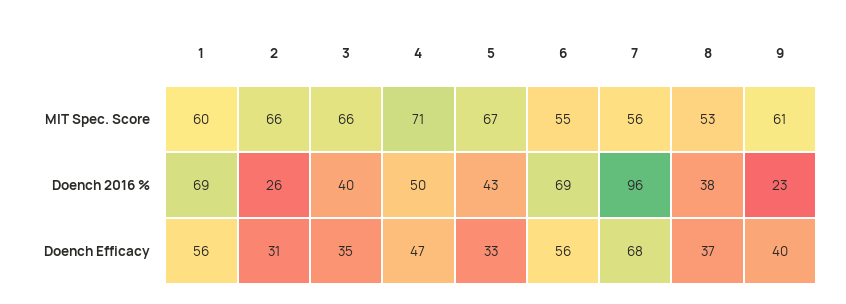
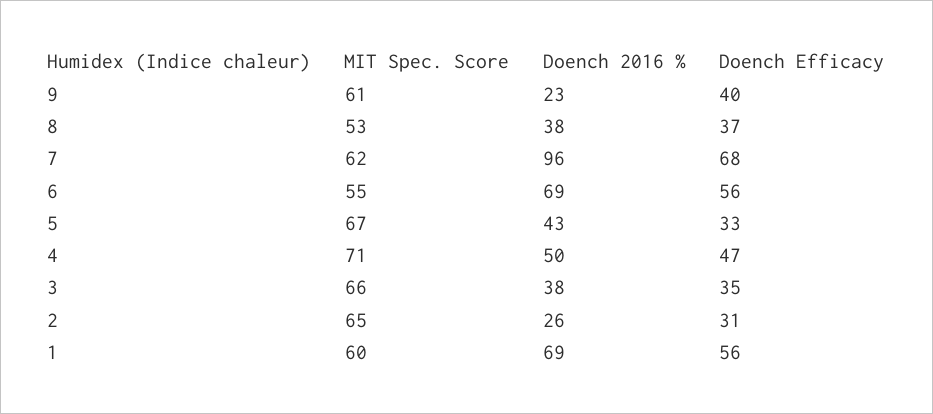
2, MIT Spec. Score: 66 -> 65
7, MIT Spec. Score: 56 -> 62
3, Doench 2016 %: 40 -> 38

